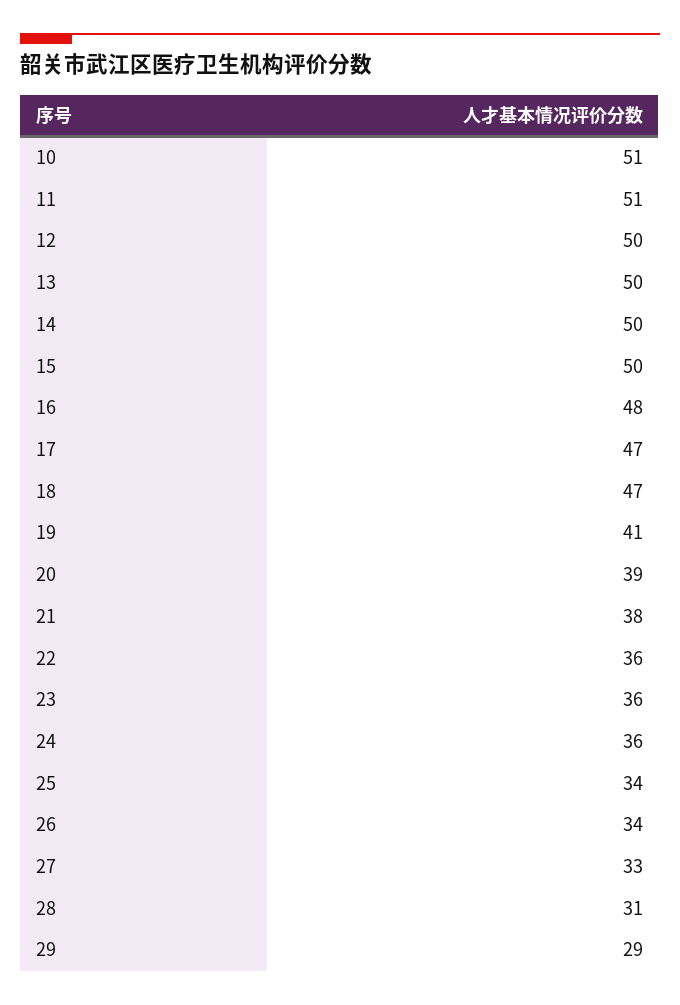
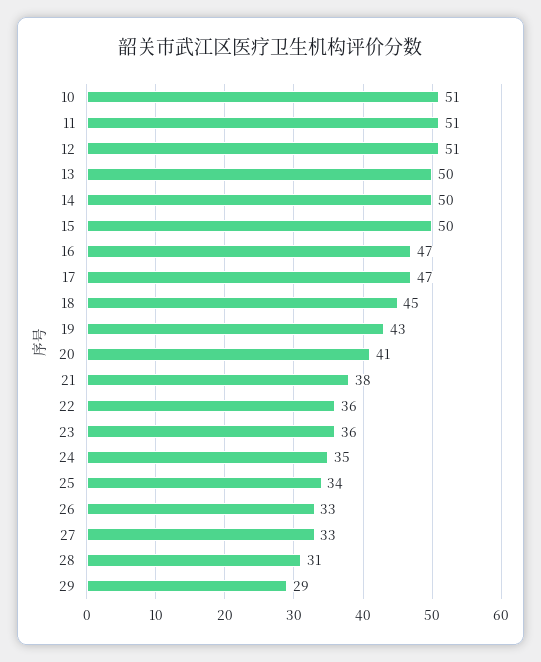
12: 50 -> 51
16: 48 -> 47
18: 47 -> 45
19: 41 -> 43
20: 39 -> 41
24: 36 -> 35
26: 34 -> 33

